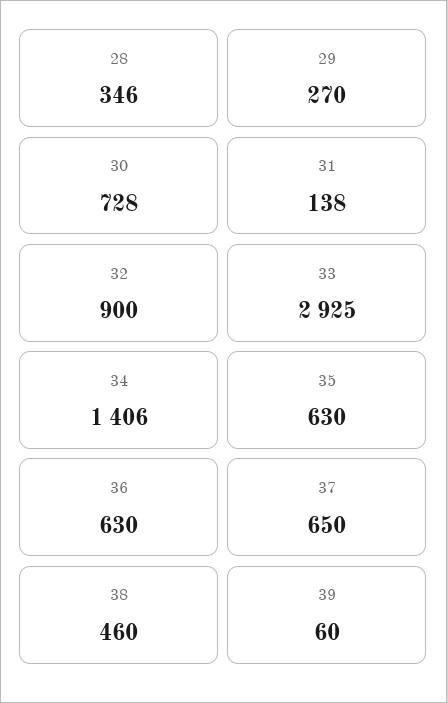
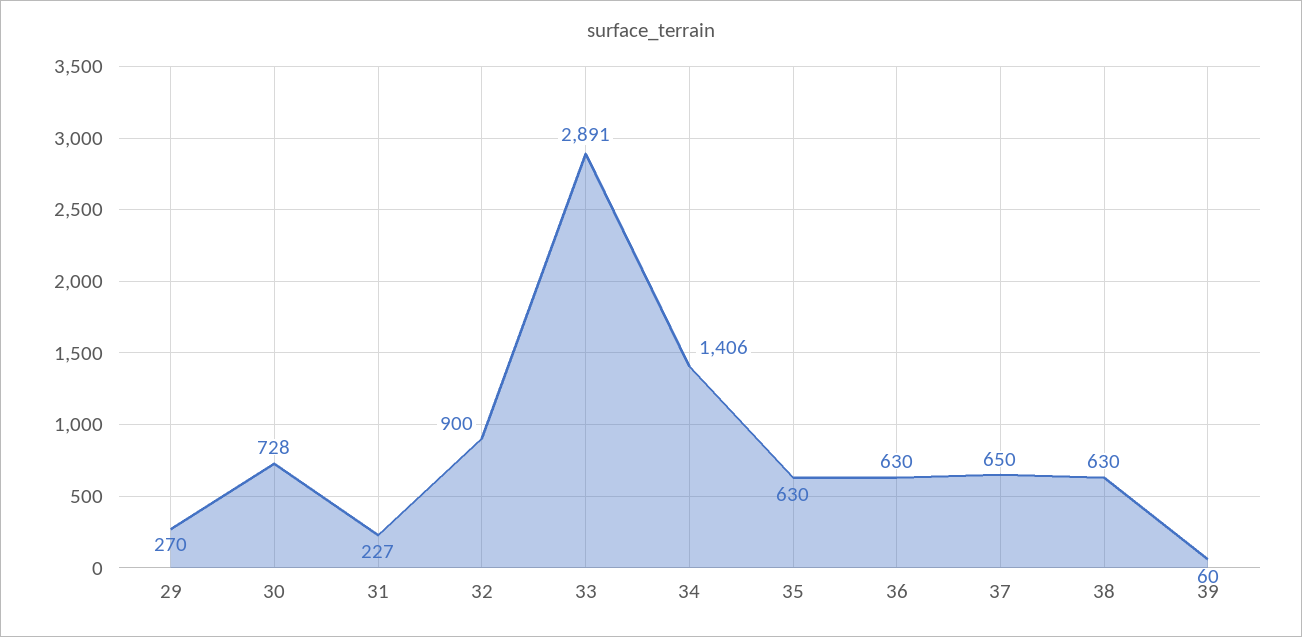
28: 346 -> none
31: 138 -> 227
33: 2925 -> 2891
38: 460 -> 630

